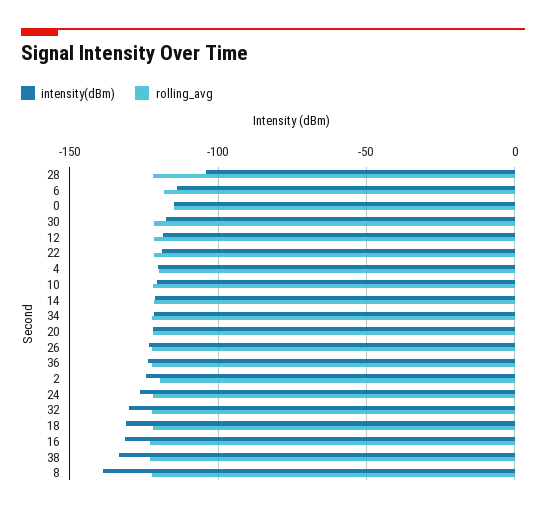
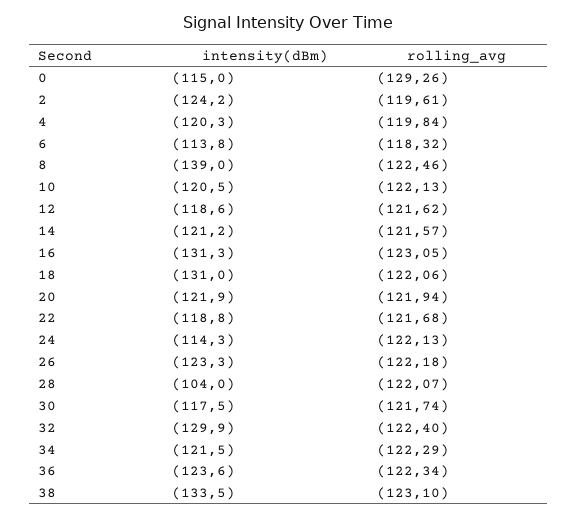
rolling_avg, 0: -115 -> -129.26
intensity(dBm), 24: -125 -> -114.3

